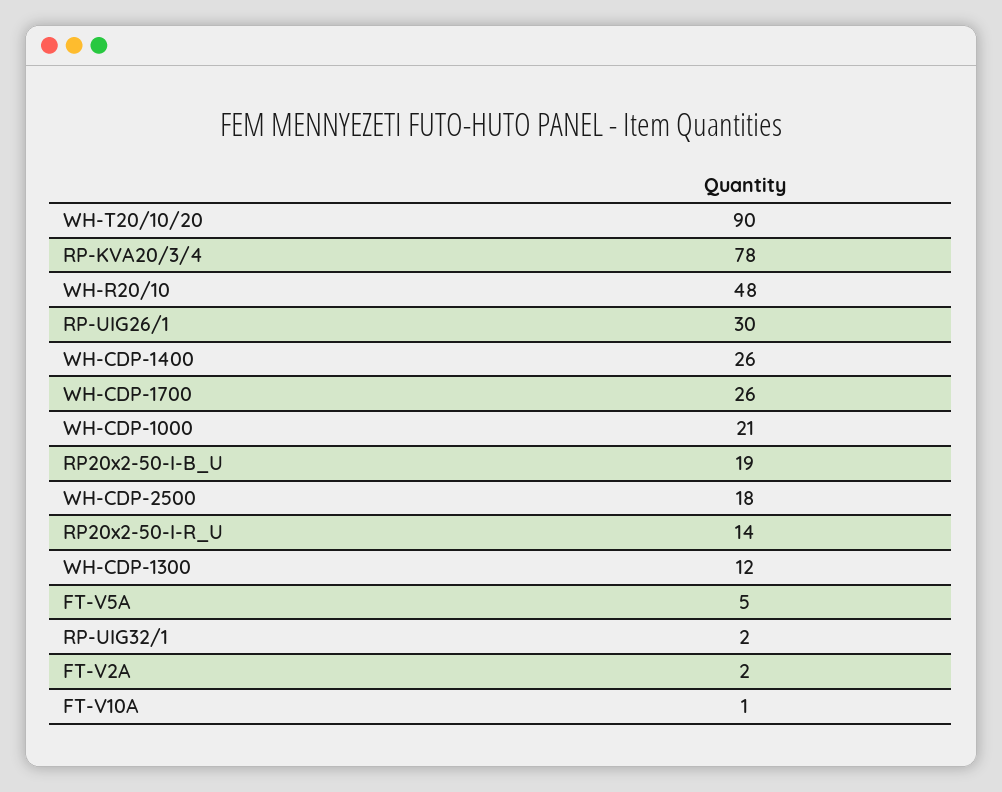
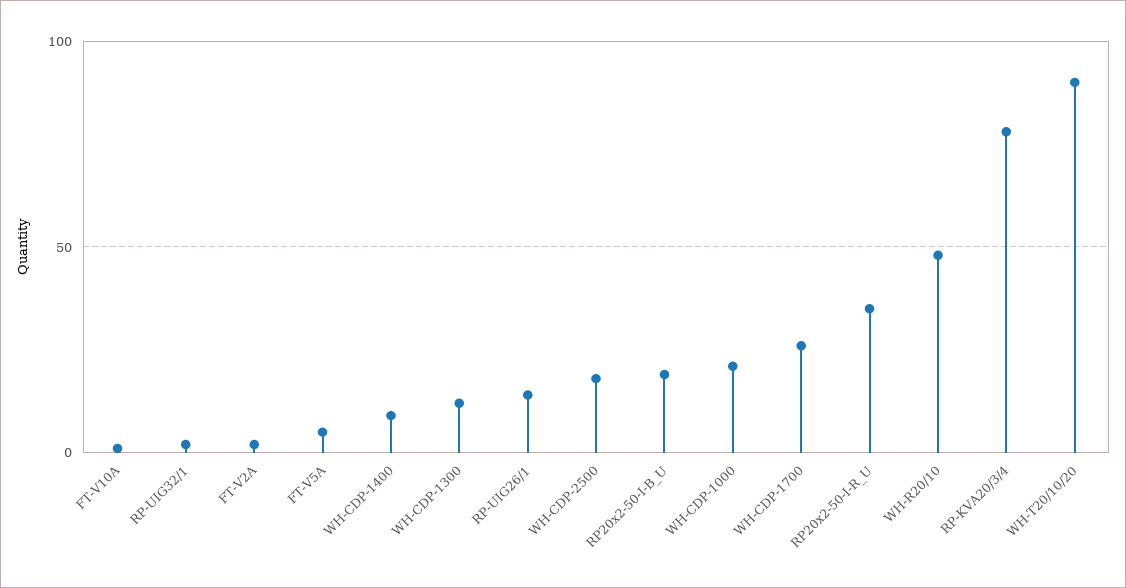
RP-UIG26/1: 30 -> 15
WH-CDP-1400: 26 -> 10
RP20x2-50-I-R_U: 14 -> 35

